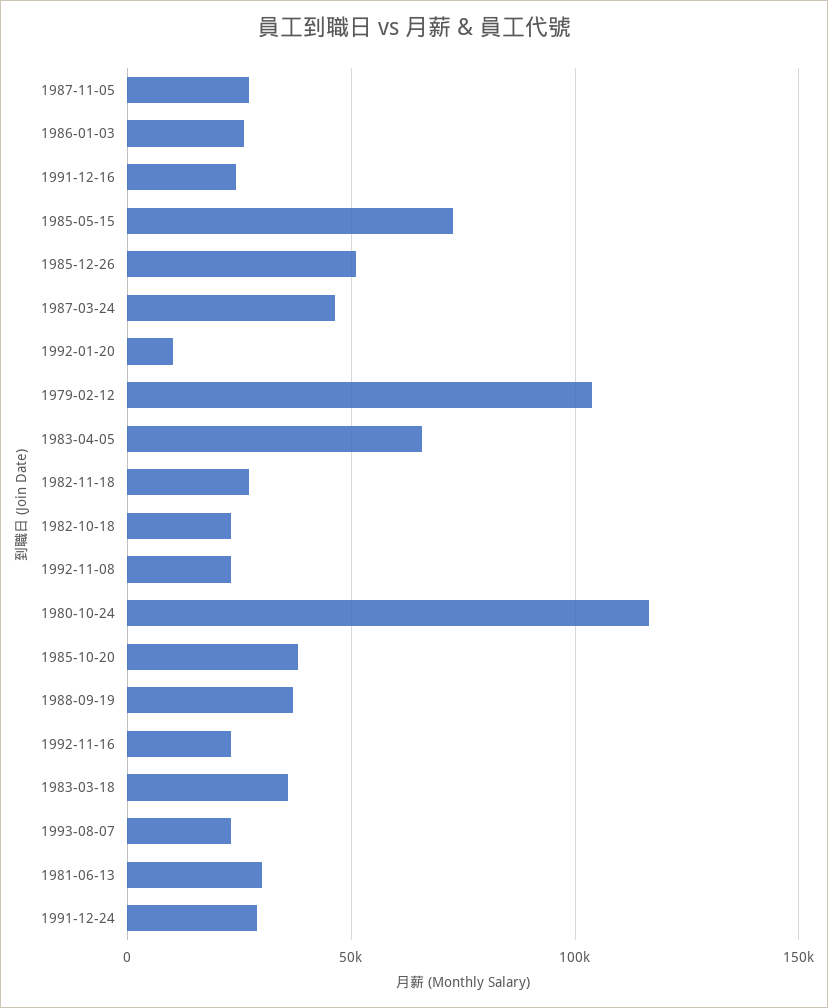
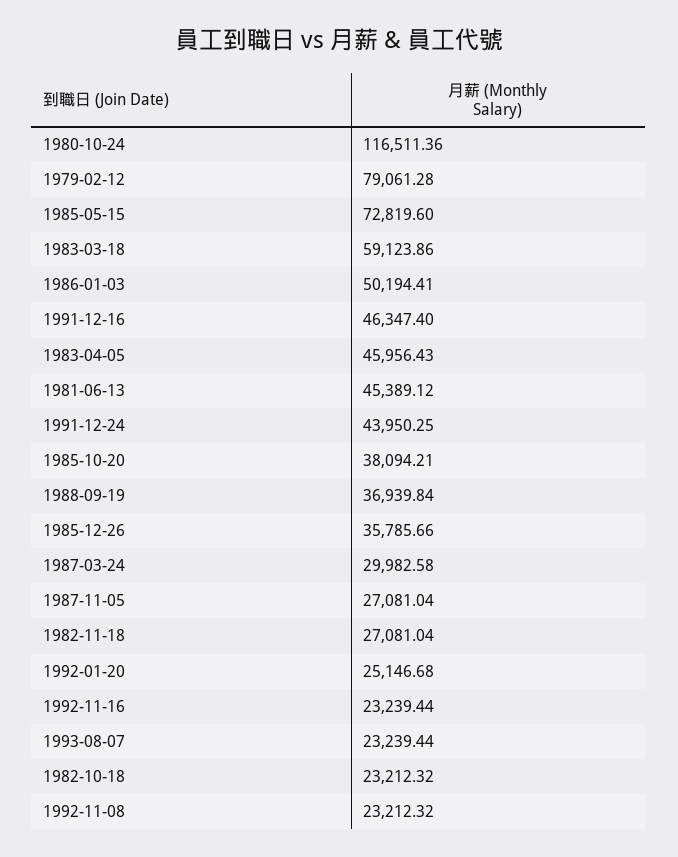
1986-01-03: 25000 -> 50194.41
1991-12-16: 25000 -> 46347.4
1985-12-26: 50000 -> 35785.66
1987-03-24: 45000 -> 29982.58
1992-01-20: 10000 -> 25146.68
1979-02-12: 105000 -> 79061.28
1983-04-05: 65000 -> 45956.43
1983-03-18: 35000 -> 59123.86
1981-06-13: 30000 -> 45389.12
1991-12-24: 30000 -> 43950.25

